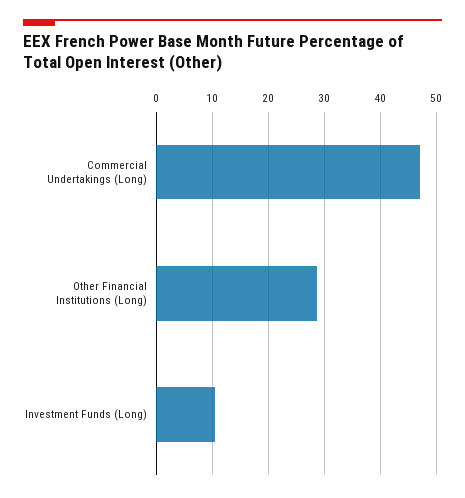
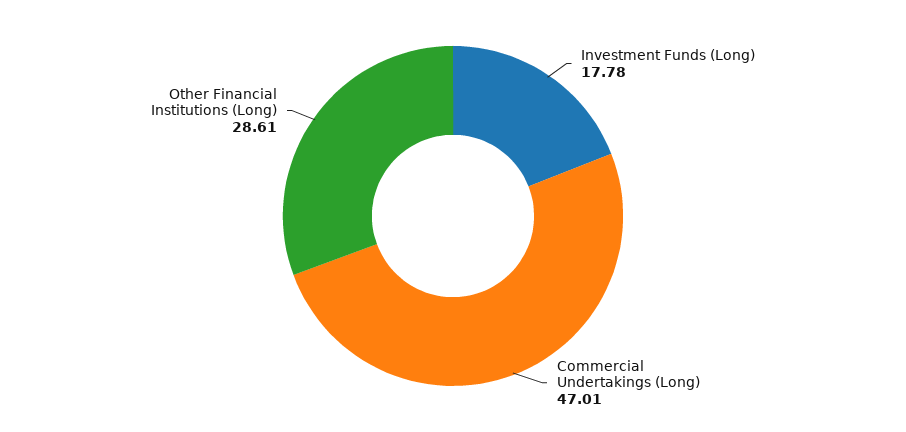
Investment Funds (Long): 10 -> 17.78

